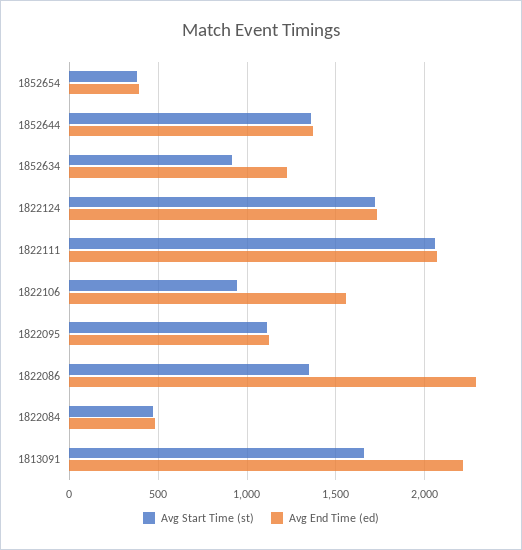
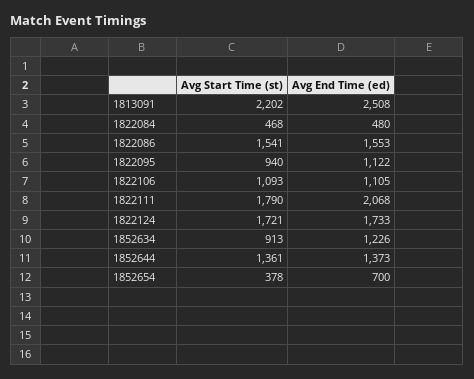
Avg End Time (ed), 1852654: 400 -> 700
Avg Start Time (st), 1822111: 2050 -> 1790
Avg Start Time (st), 1822106: 950 -> 1093
Avg End Time (ed), 1822106: 1550 -> 1105
Avg Start Time (st), 1822095: 1100 -> 940
Avg Start Time (st), 1822086: 1350 -> 1541
Avg End Time (ed), 1822086: 2300 -> 1553
Avg Start Time (st), 1813091: 1650 -> 2202
Avg End Time (ed), 1813091: 2200 -> 2508

